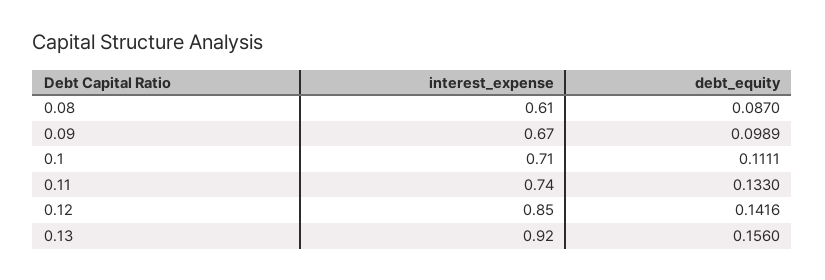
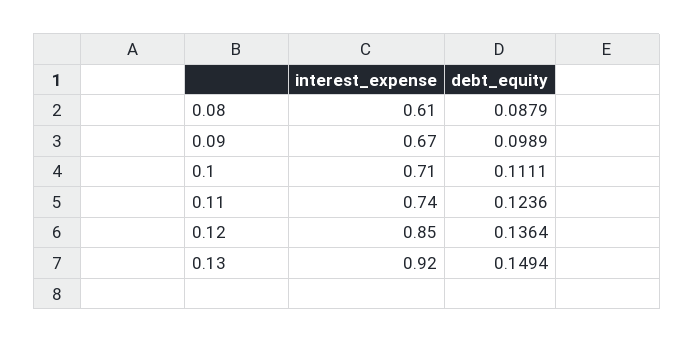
debt_equity, 0.08: 0.087 -> 0.0879
debt_equity, 0.11: 0.133 -> 0.1236
debt_equity, 0.12: 0.1416 -> 0.1364
debt_equity, 0.13: 0.156 -> 0.1494

